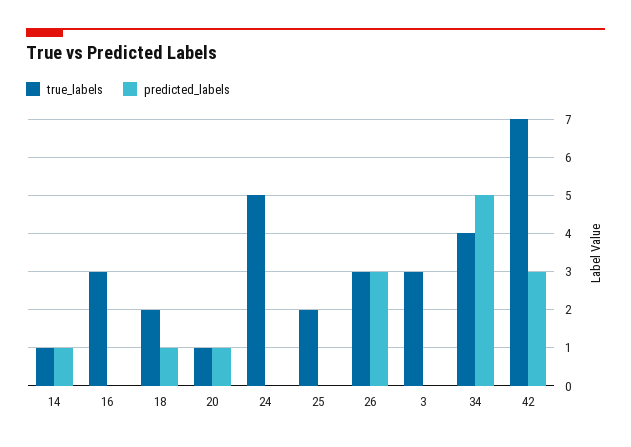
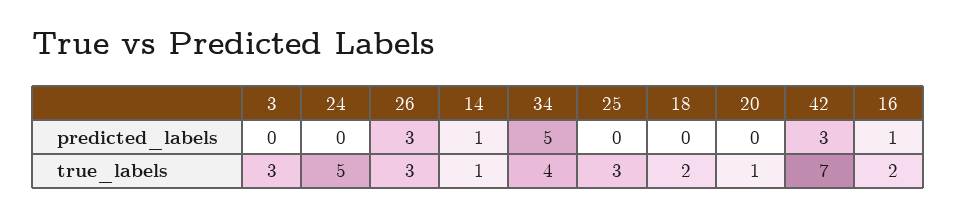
true_labels, 16: 3 -> 2
predicted_labels, 16: 0 -> 1
predicted_labels, 18: 1 -> 0
predicted_labels, 20: 1 -> 0
true_labels, 25: 2 -> 3

